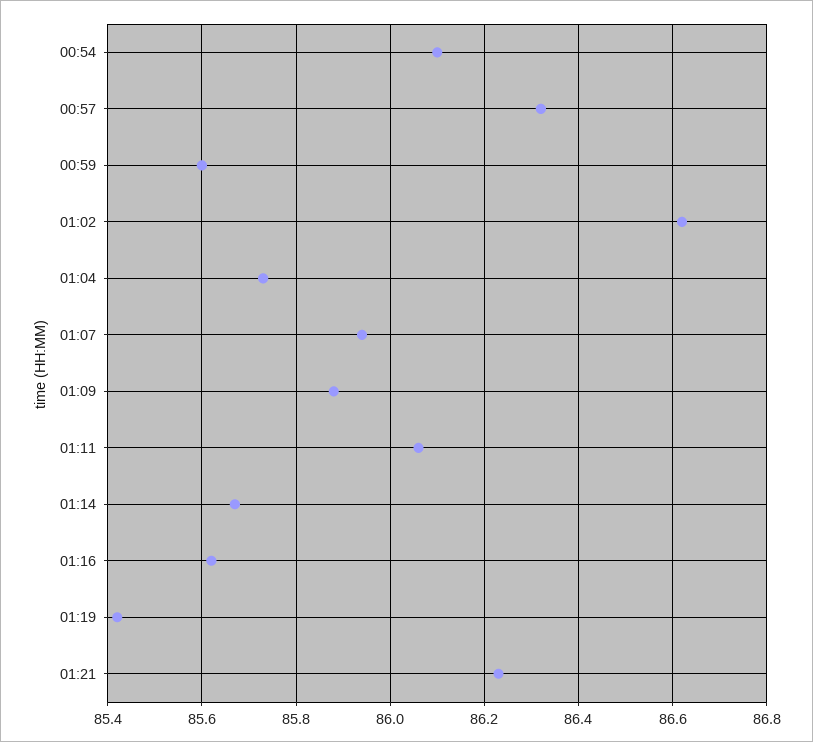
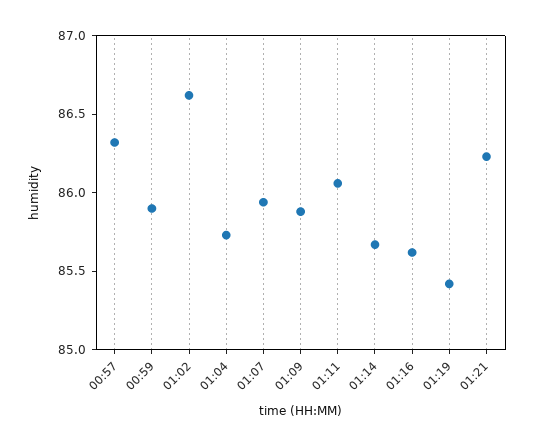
00:54: 86.1 -> none
00:59: 85.6 -> 85.9

